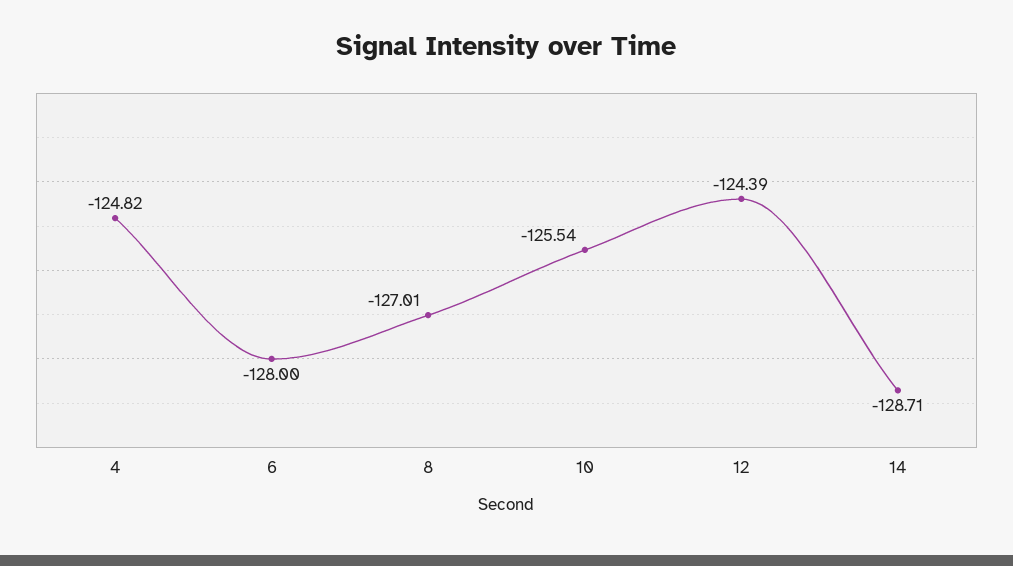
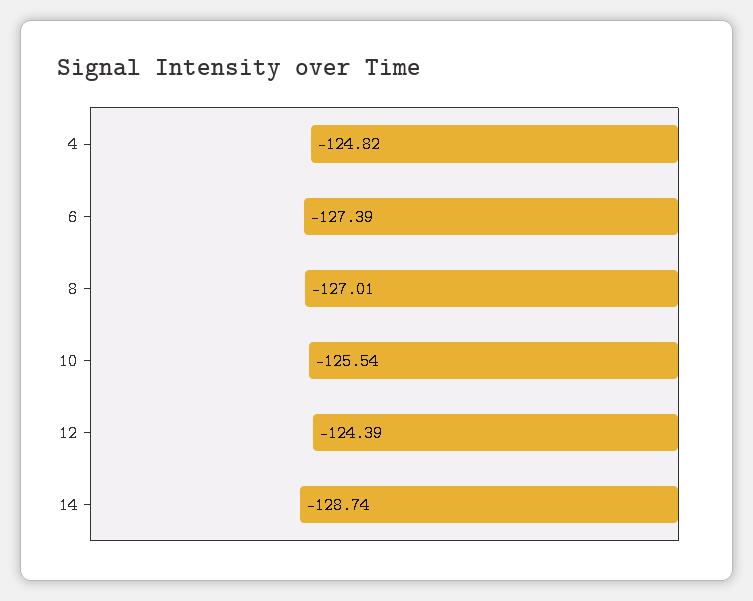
6: -128 -> -127.39
14: -128.71 -> -128.74

